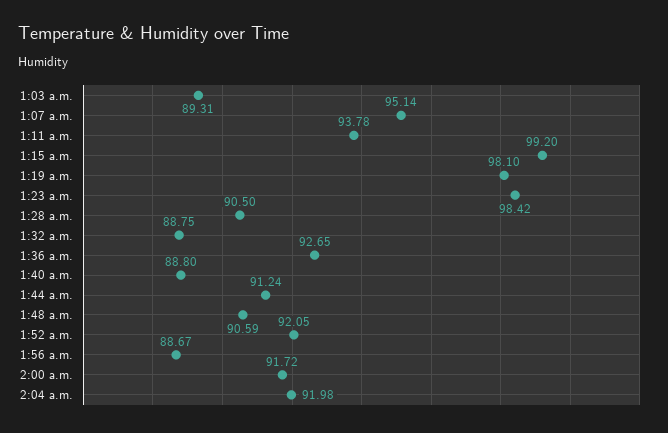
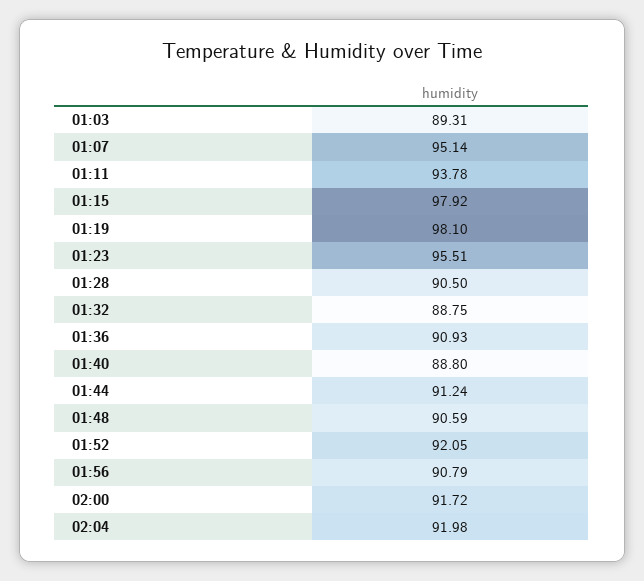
1:15 a.m.: 99.2 -> 97.92
1:23 a.m.: 98.42 -> 95.51
1:36 a.m.: 92.65 -> 90.93
1:56 a.m.: 88.67 -> 90.79

